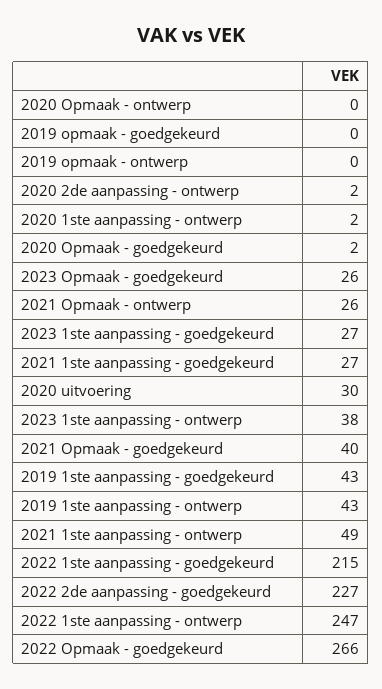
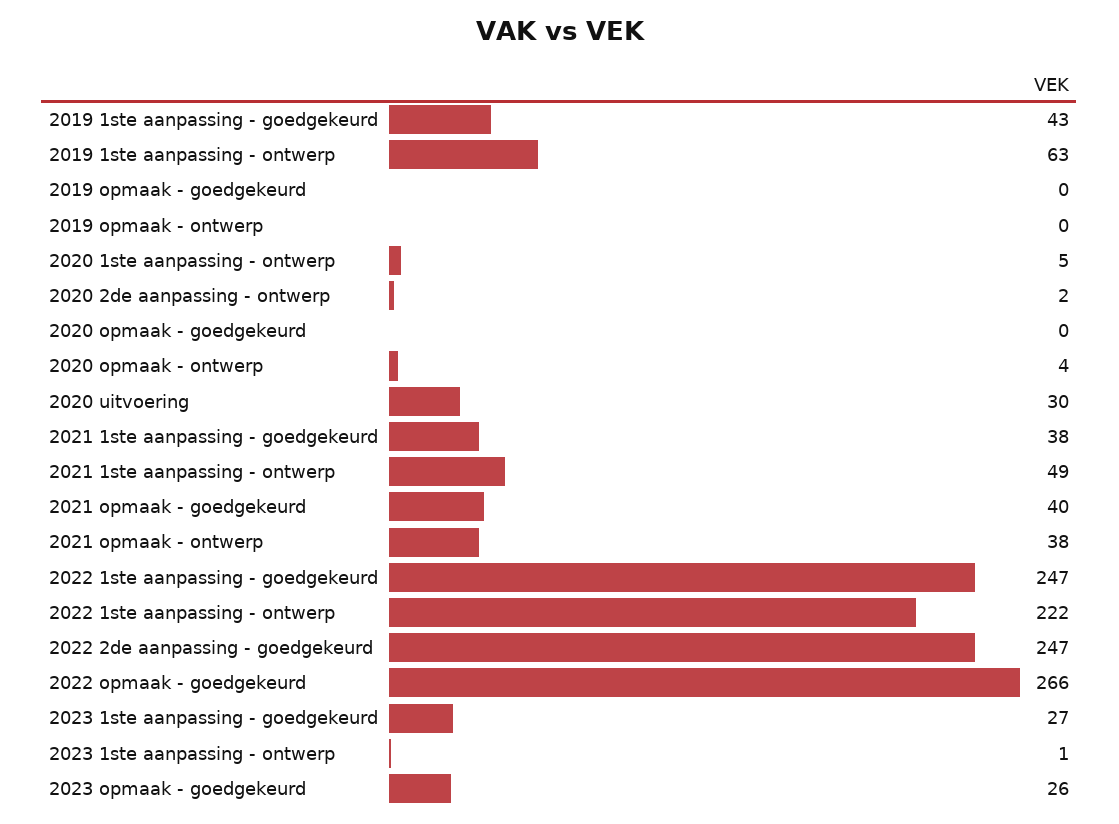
2020 Opmaak - ontwerp: 0 -> 4
2020 1ste aanpassing - ontwerp: 2 -> 5
2020 Opmaak - goedgekeurd: 2 -> 0
2021 Opmaak - ontwerp: 26 -> 38
2021 1ste aanpassing - goedgekeurd: 27 -> 38
2023 1ste aanpassing - ontwerp: 38 -> 1
2019 1ste aanpassing - ontwerp: 43 -> 63
2022 1ste aanpassing - goedgekeurd: 215 -> 247
2022 2de aanpassing - goedgekeurd: 227 -> 247
2022 1ste aanpassing - ontwerp: 247 -> 222

